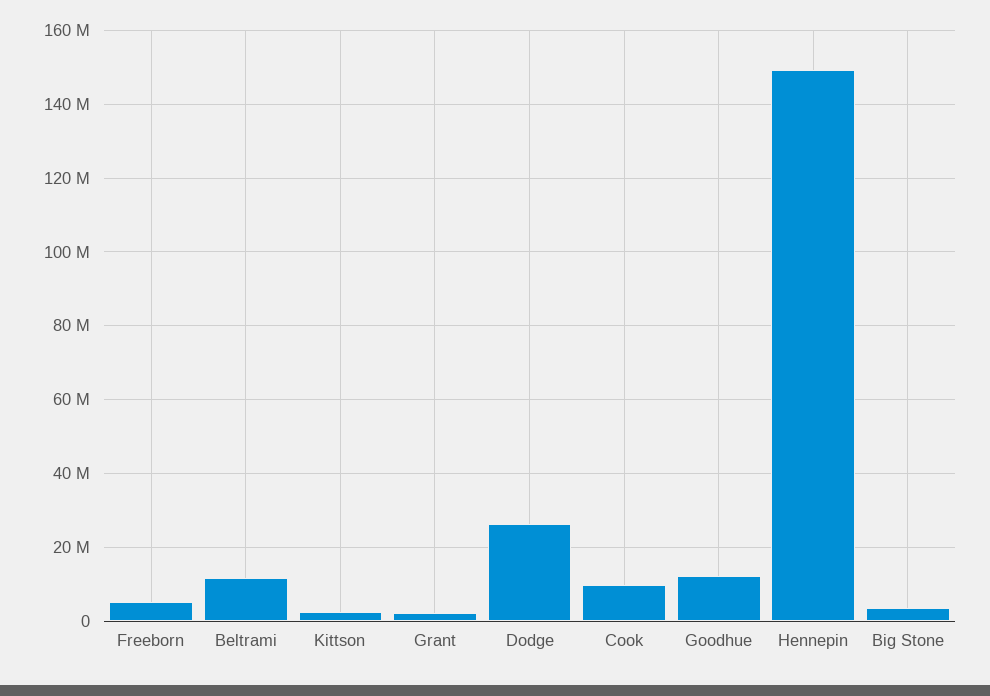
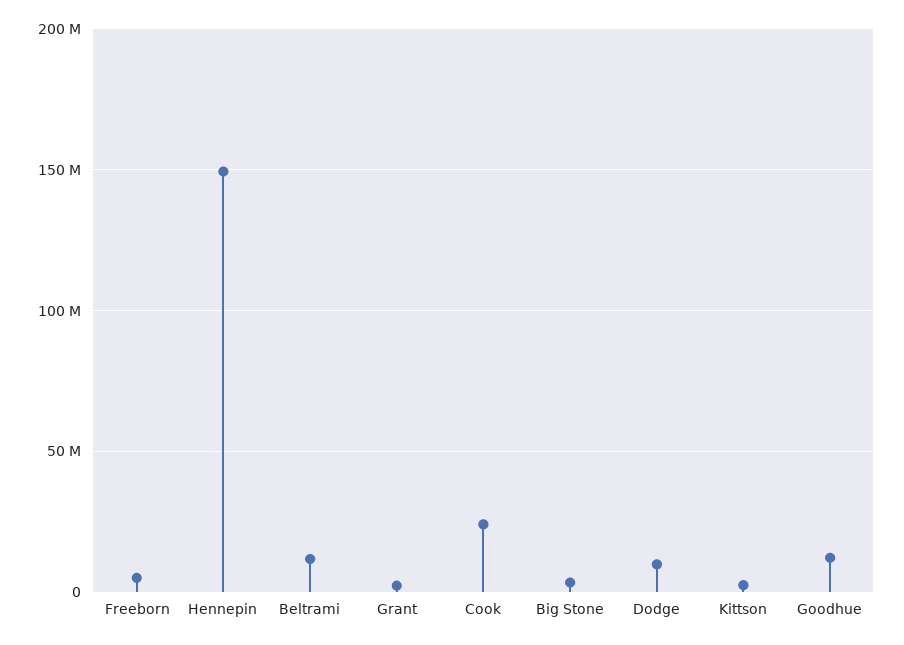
Dodge: 26000000 -> 10000000
Cook: 10000000 -> 25000000

